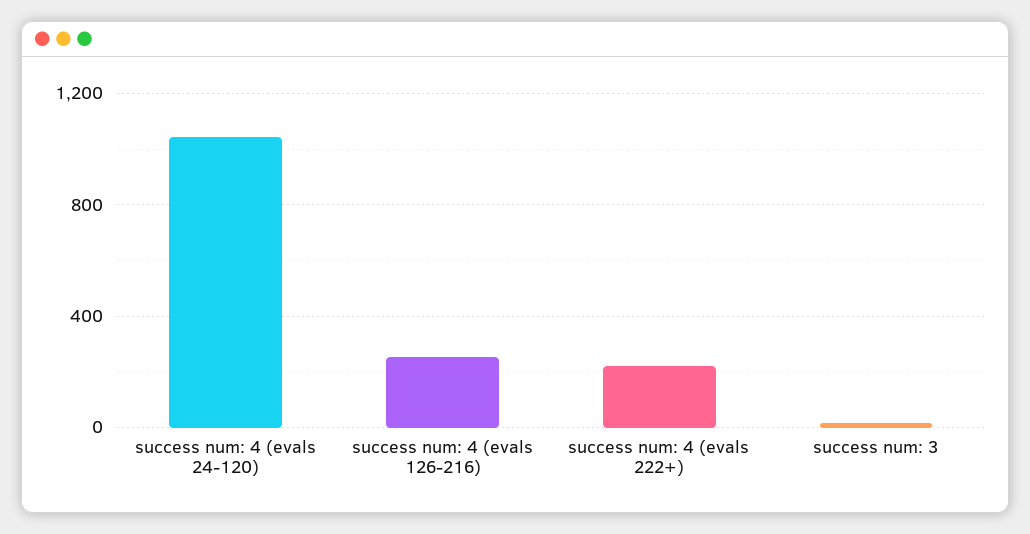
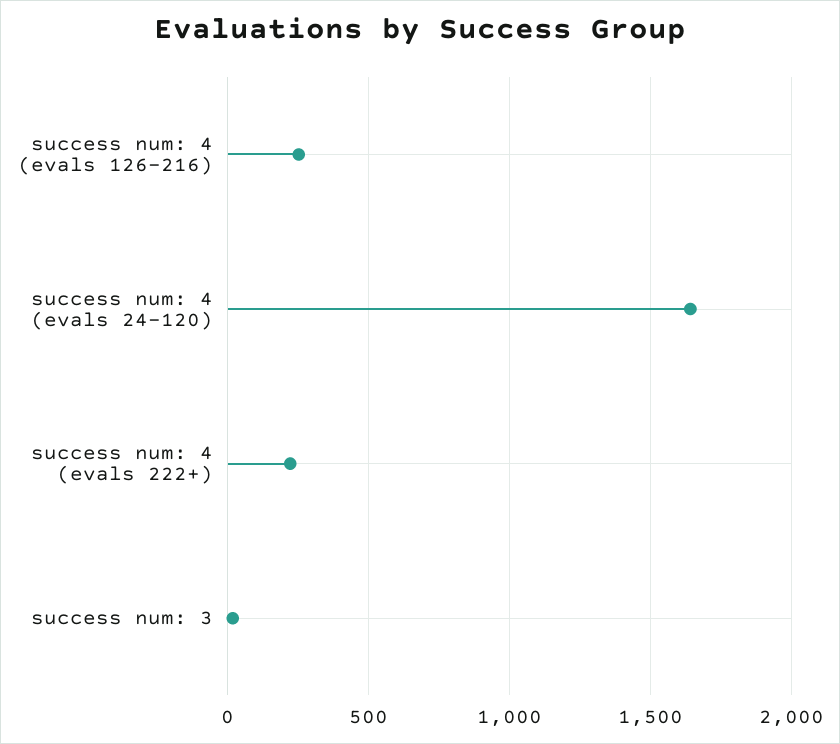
success num: 4 (evals 24-120): 1050 -> 1650

